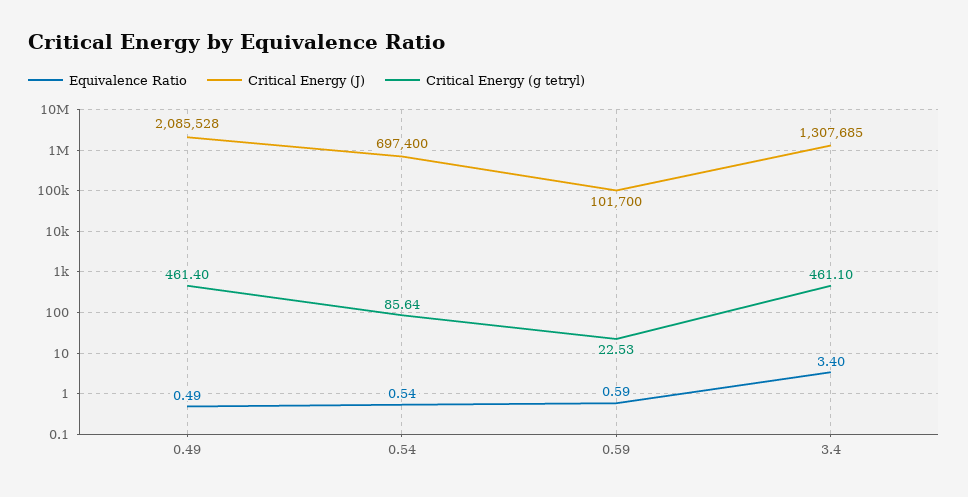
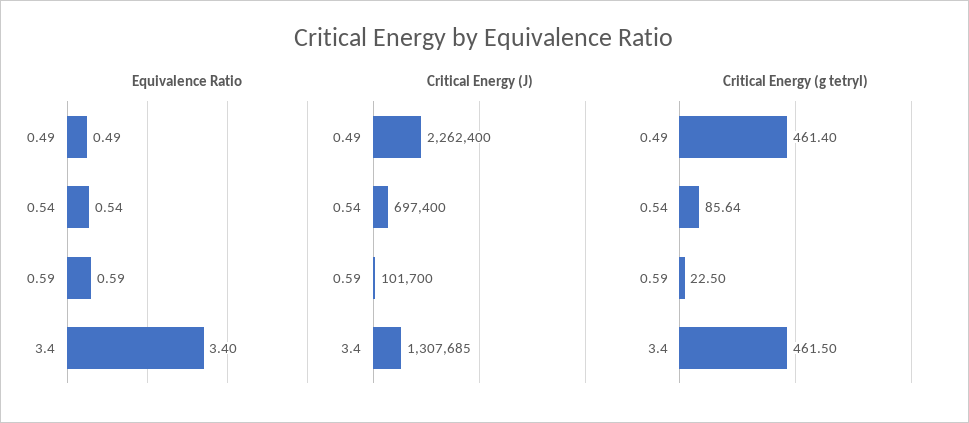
Critical Energy (J), 0.49: 2085528 -> 2262400
Critical Energy (g tetryl), 0.59: 22.53 -> 22.5
Critical Energy (g tetryl), 3.4: 461.1 -> 461.5

